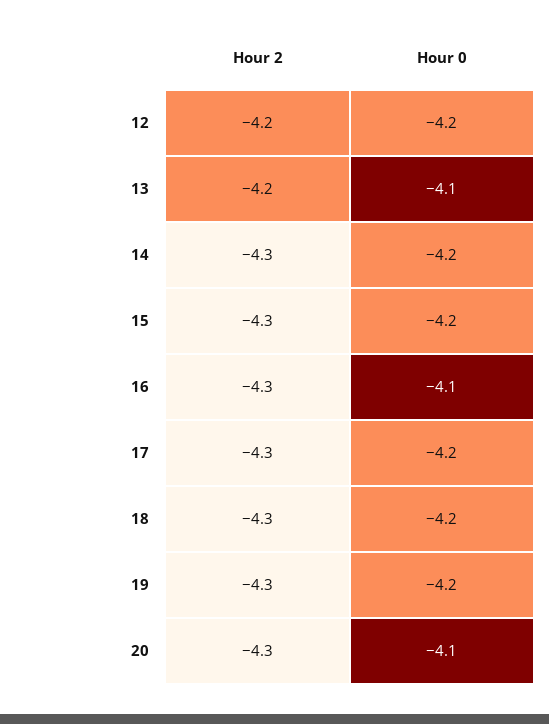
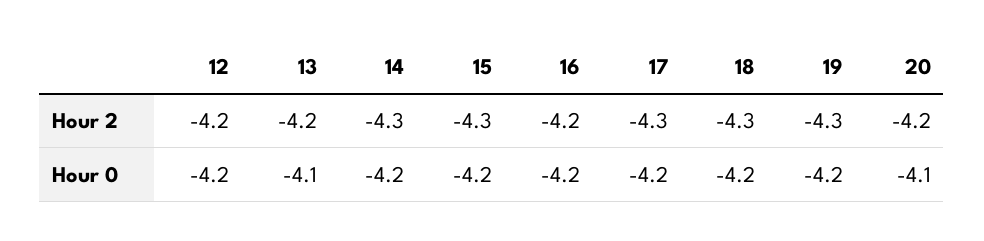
Hour 2, 16: -4.3 -> -4.2
Hour 0, 16: -4.1 -> -4.2
Hour 2, 20: -4.3 -> -4.2

